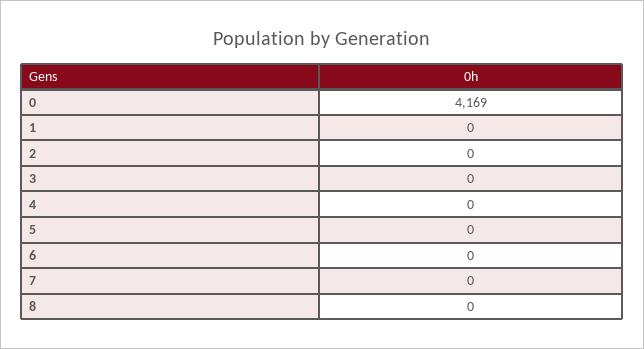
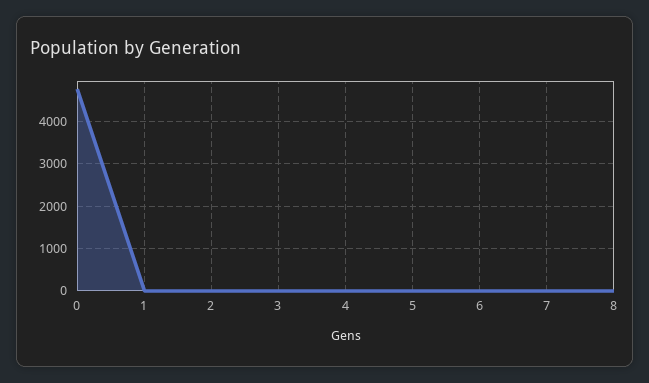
0: 4169 -> 4800

